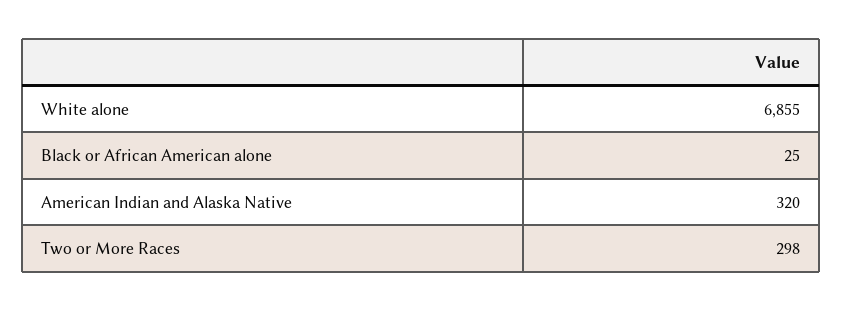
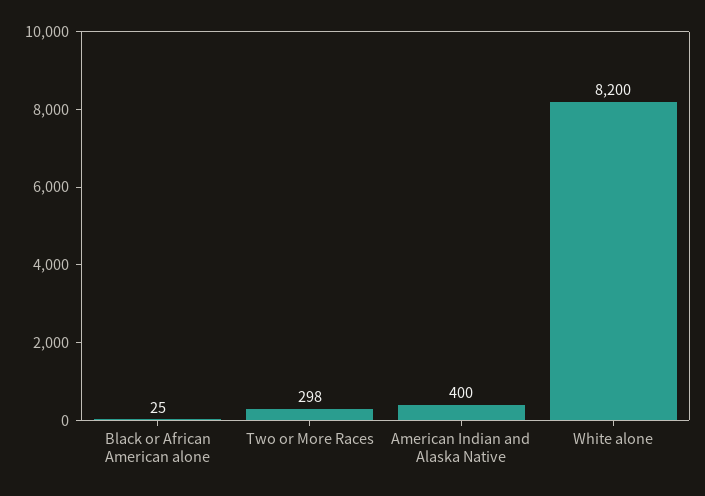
White alone: 6855 -> 8200
American Indian and Alaska Native: 320 -> 400

